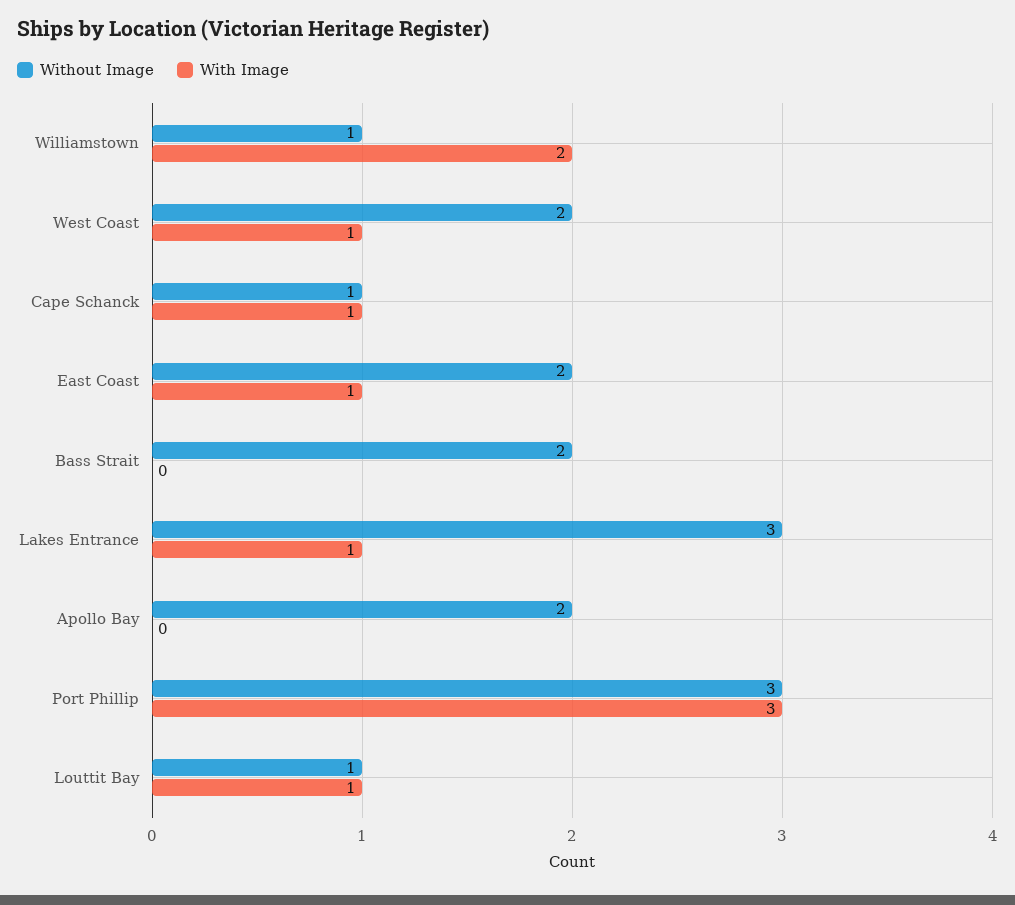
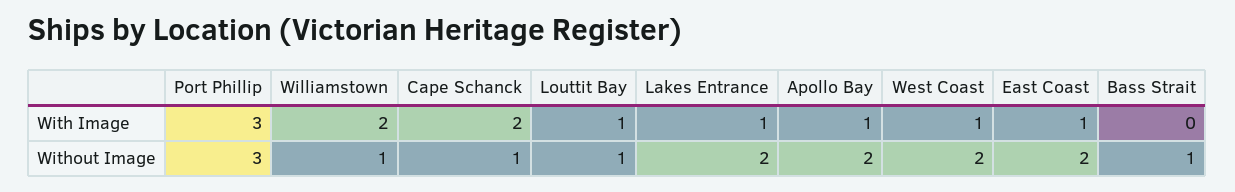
With Image, Cape Schanck: 1 -> 2
Without Image, Bass Strait: 2 -> 1
Without Image, Lakes Entrance: 3 -> 2
With Image, Apollo Bay: 0 -> 1

